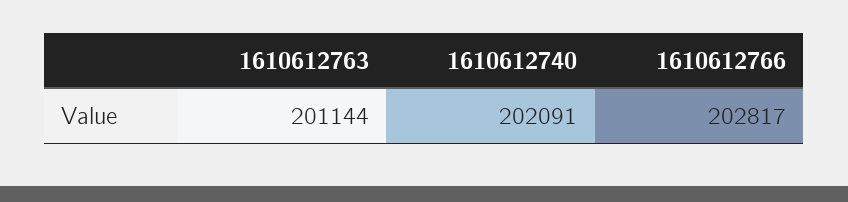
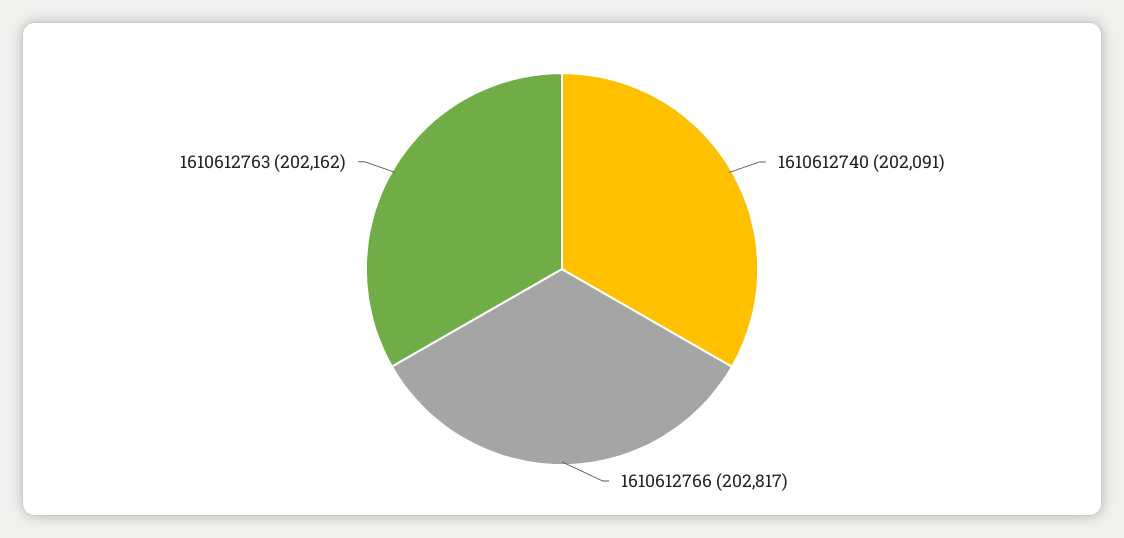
1610612763: 201144 -> 202162

